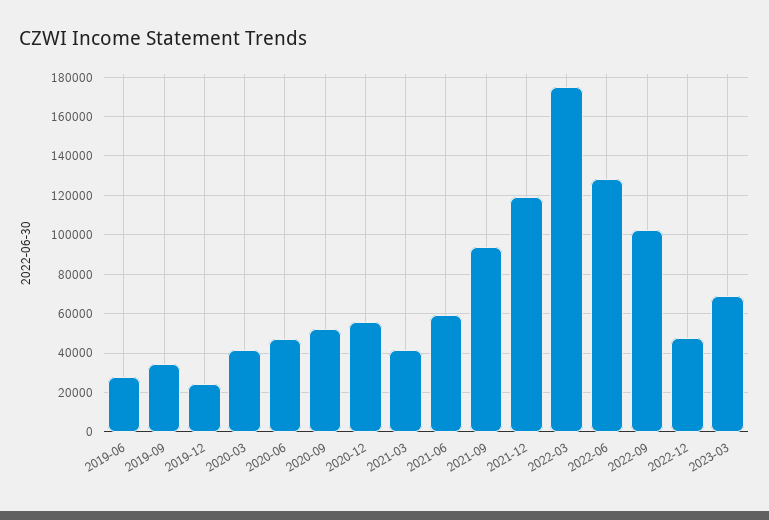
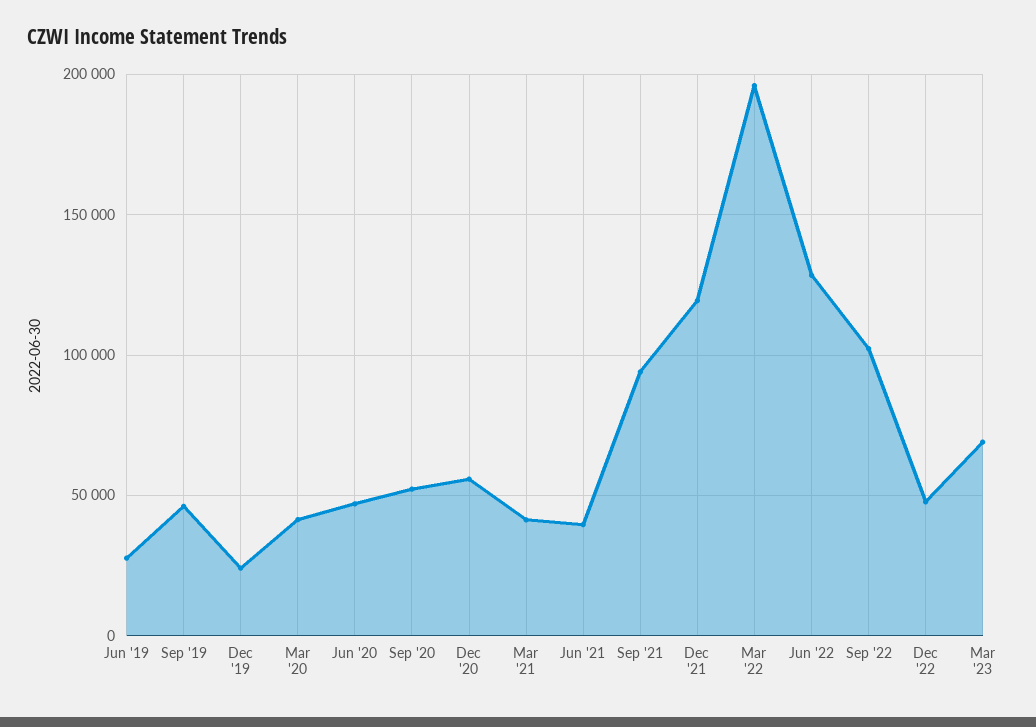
2019-09: 35000 -> 45000
2021-06: 60000 -> 40000
2022-03: 175000 -> 195000

